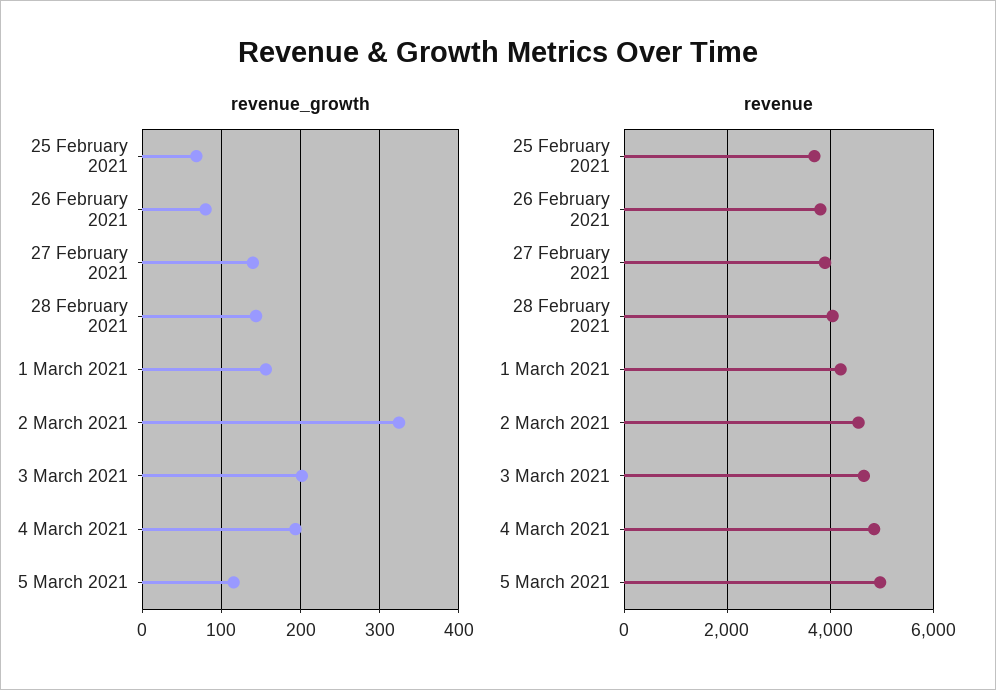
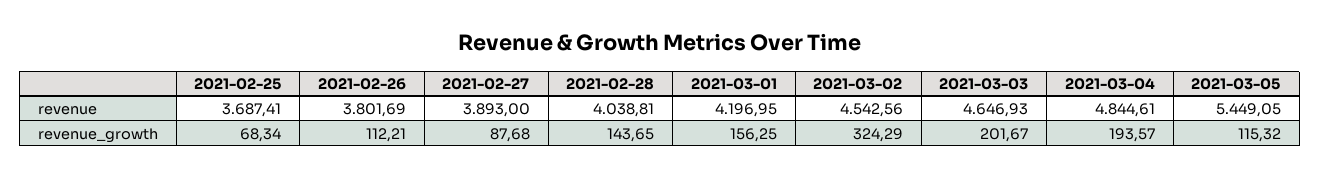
revenue_growth, 26 February 2021: 80 -> 112.21
revenue_growth, 27 February 2021: 140 -> 87.68
revenue, 5 March 2021: 5000 -> 5449.05

